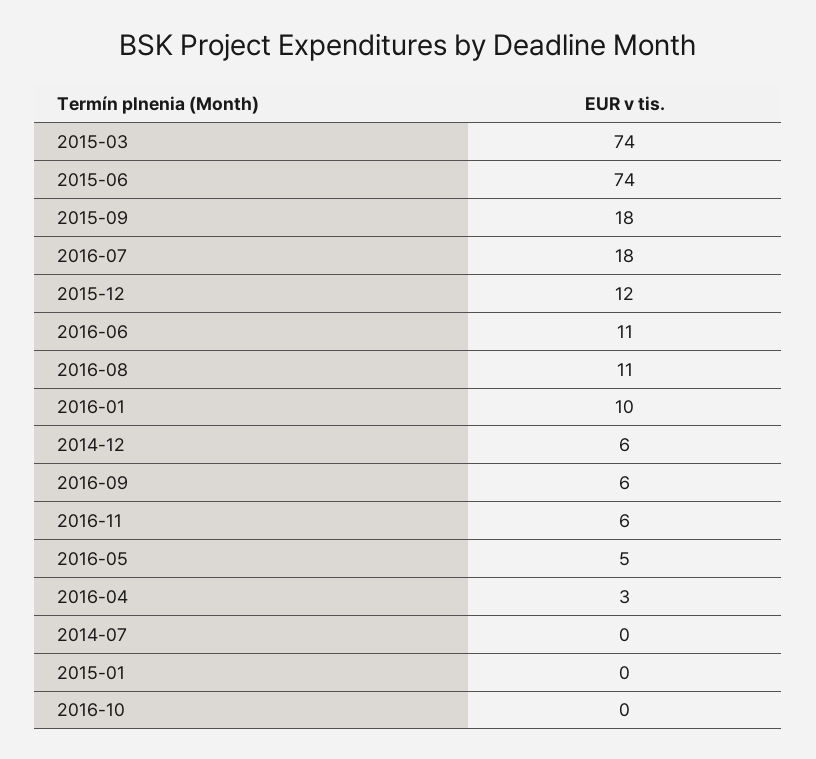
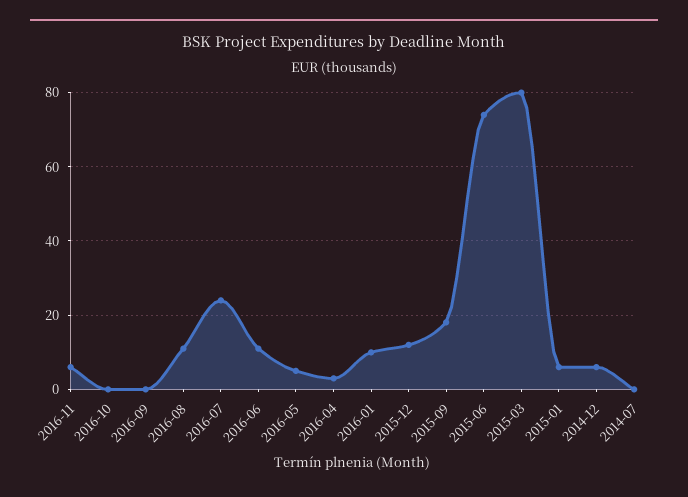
2015-03: 74 -> 80
2016-07: 18 -> 24
2016-09: 6 -> 0
2015-01: 0 -> 6

